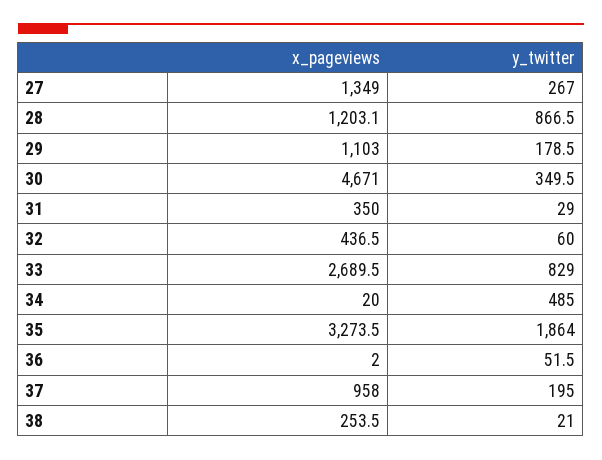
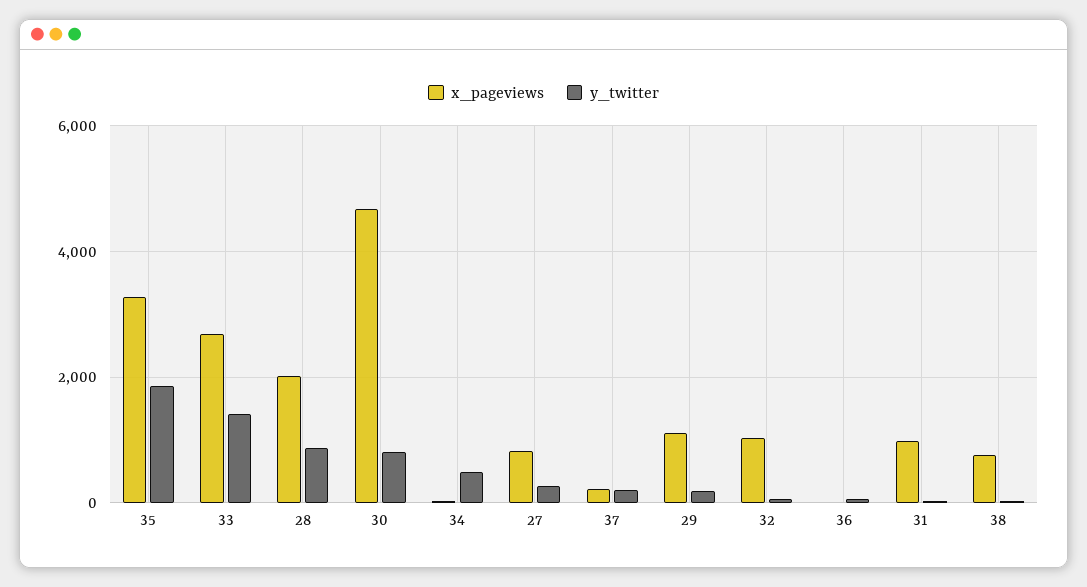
x_pageviews, 27: 1349 -> 800
x_pageviews, 28: 1203.1 -> 2000
y_twitter, 30: 349.5 -> 800
x_pageviews, 31: 350 -> 1000
x_pageviews, 32: 436.5 -> 1000
y_twitter, 33: 829 -> 1400
x_pageviews, 37: 958 -> 200
x_pageviews, 38: 253.5 -> 800

